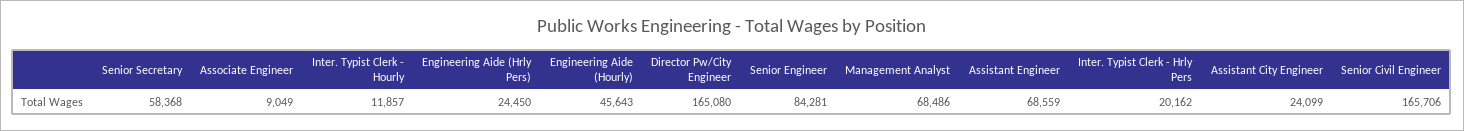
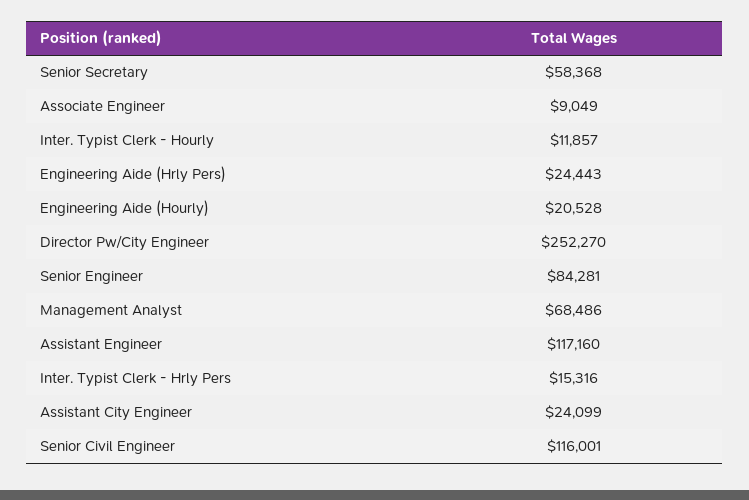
Engineering Aide (Hrly Pers): 24450 -> 24443
Engineering Aide (Hourly): 45643 -> 20528
Director Pw/City Engineer: 165080 -> 252270
Assistant Engineer: 68559 -> 117160
Inter. Typist Clerk - Hrly Pers: 20162 -> 15316
Senior Civil Engineer: 165706 -> 116001

